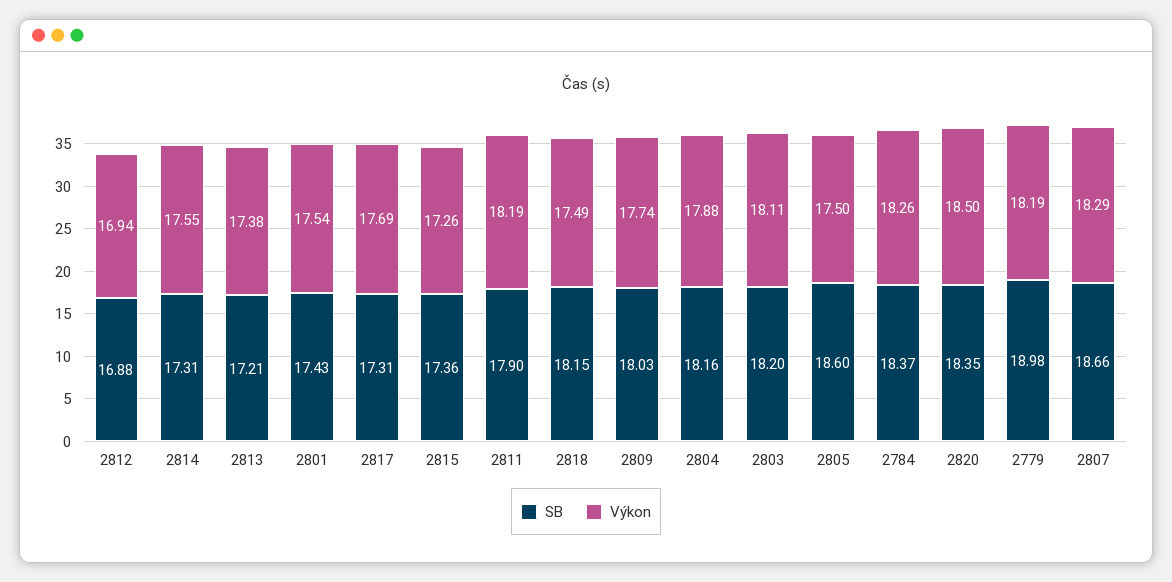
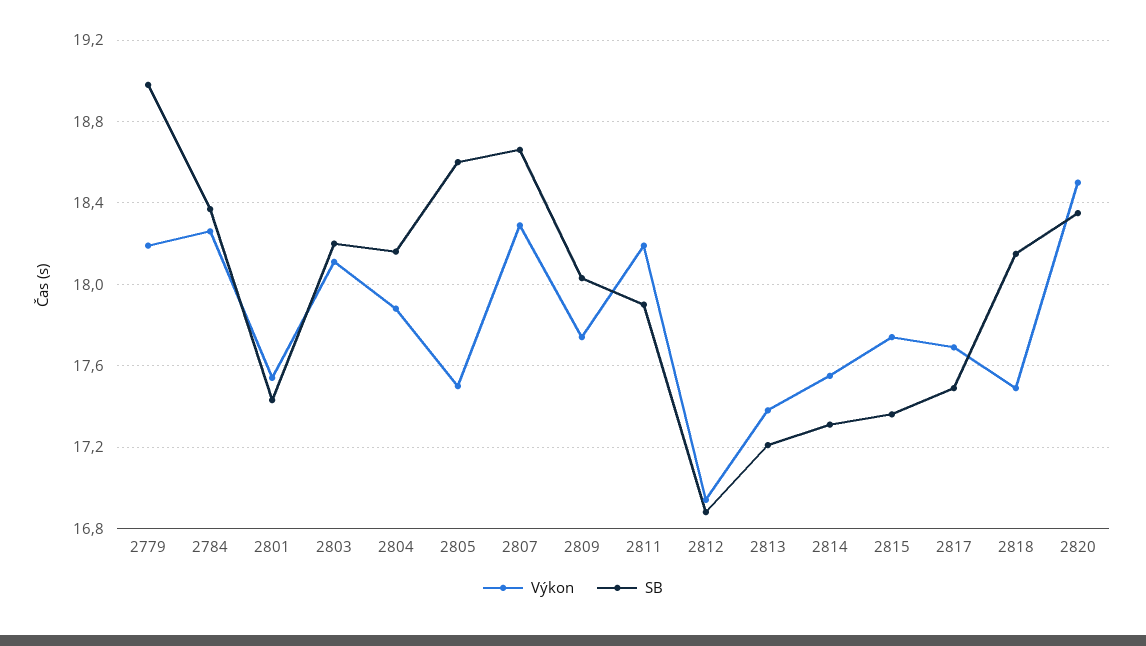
SB, 2817: 17.31 -> 17.5
Výkon, 2815: 17.26 -> 17.75

